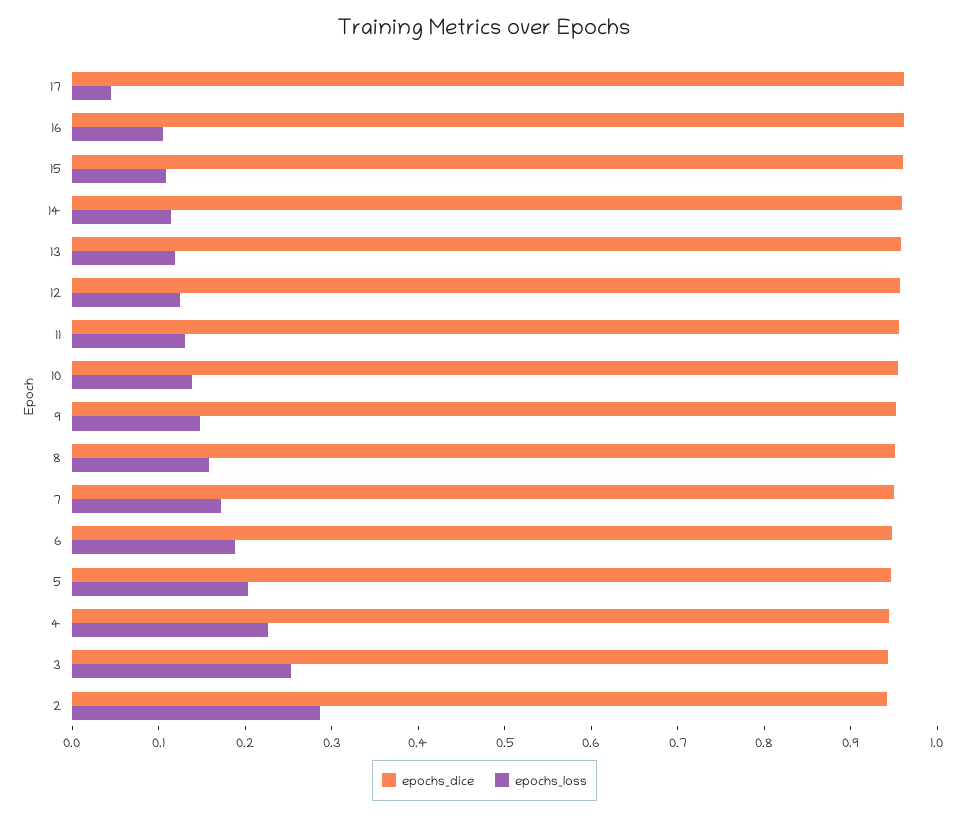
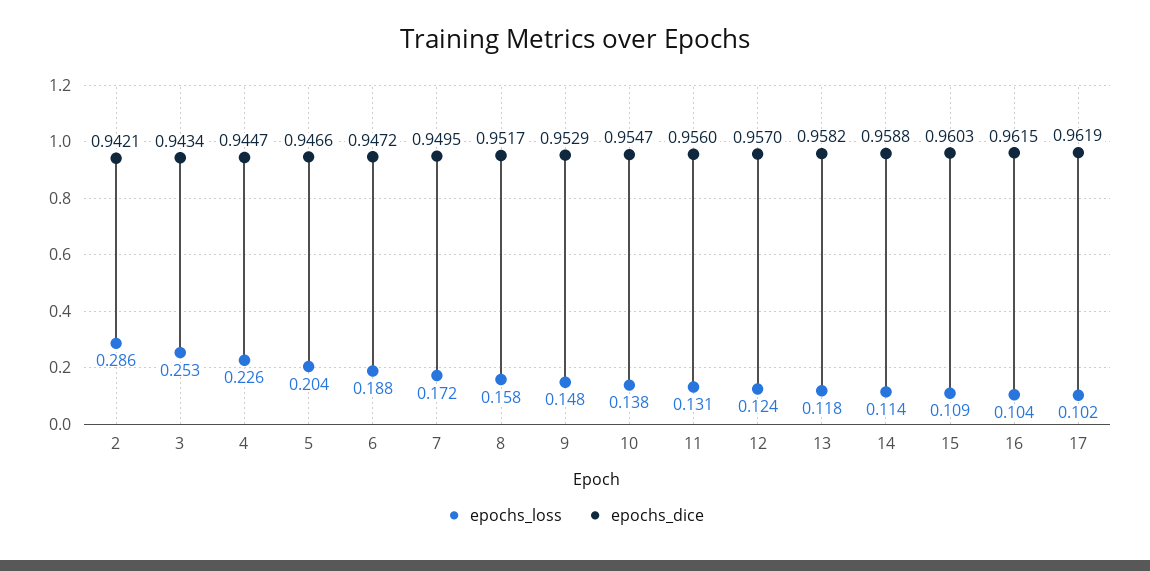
epochs_loss, 17: 0.04 -> 0.102

